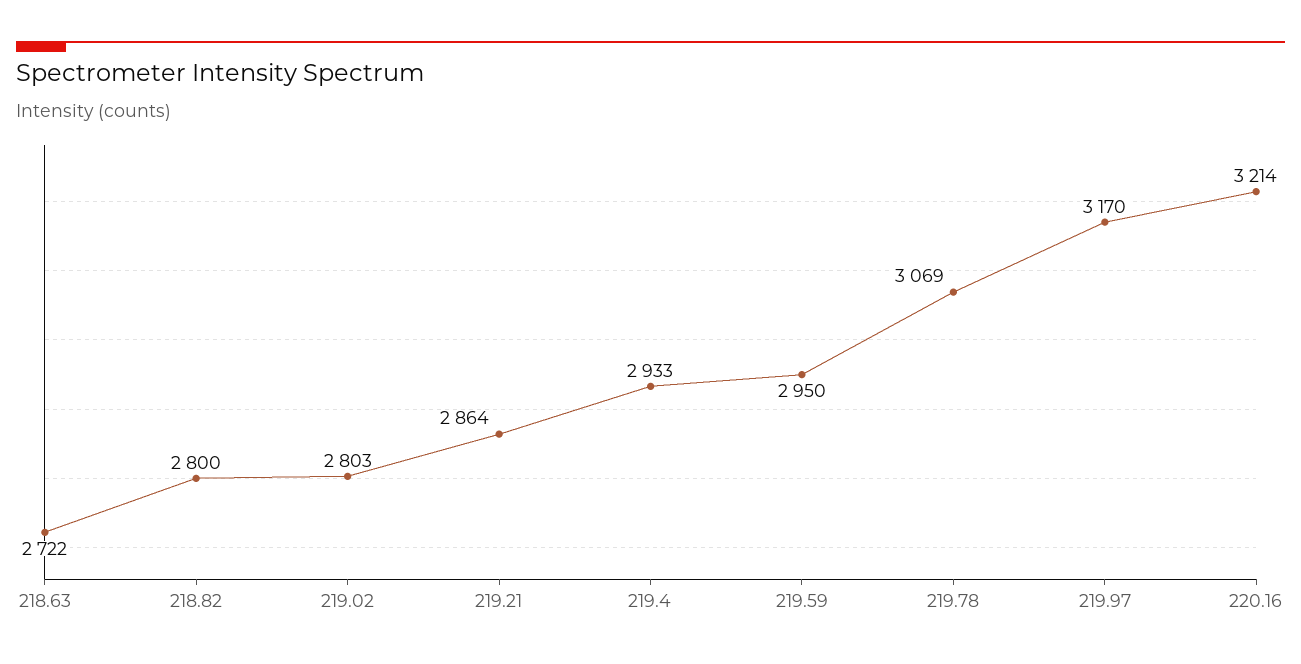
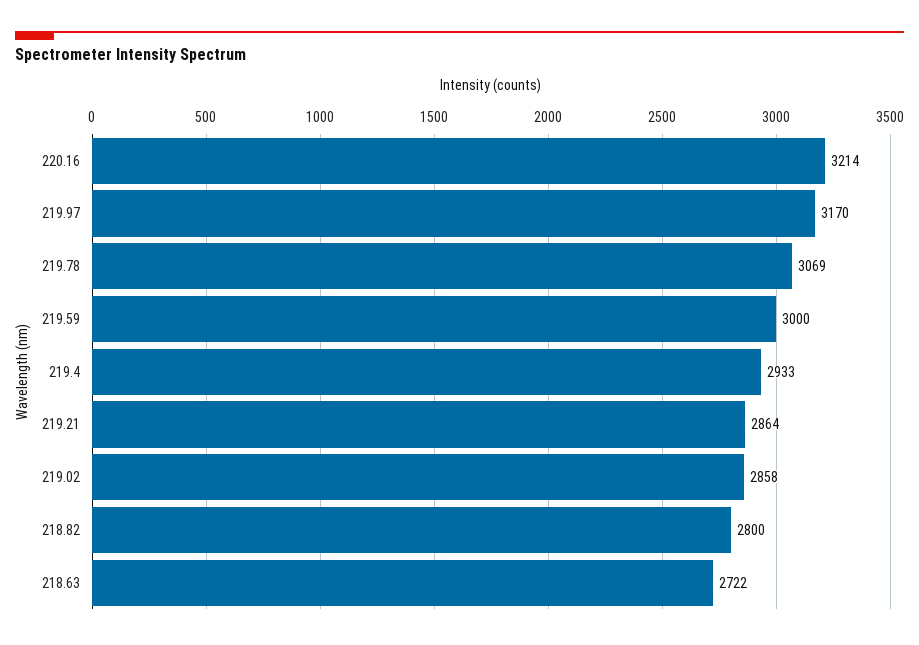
219.02: 2803 -> 2858
219.59: 2950 -> 3000

